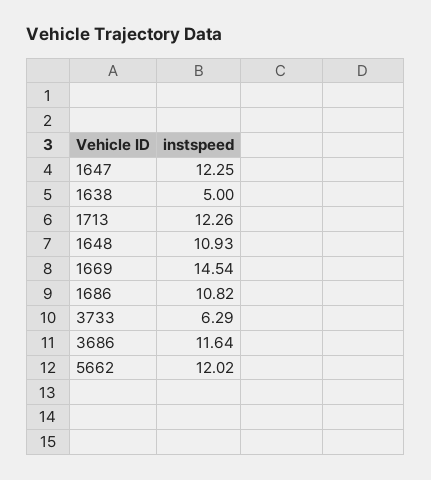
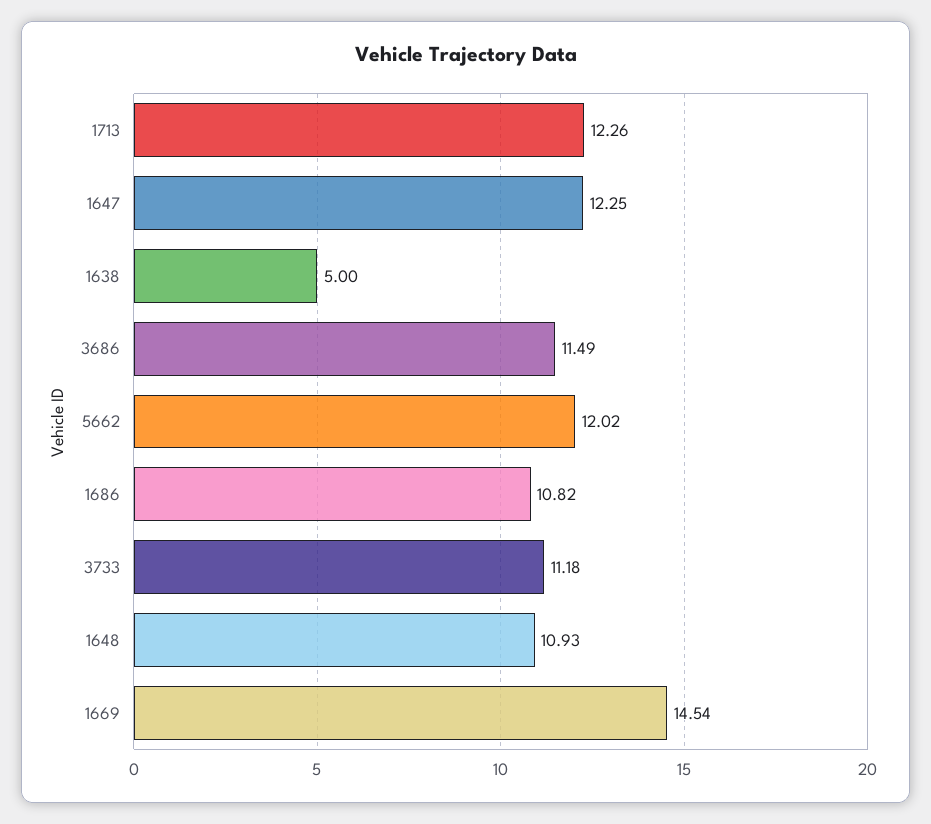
3733: 6.29 -> 11.18
3686: 11.64 -> 11.49

